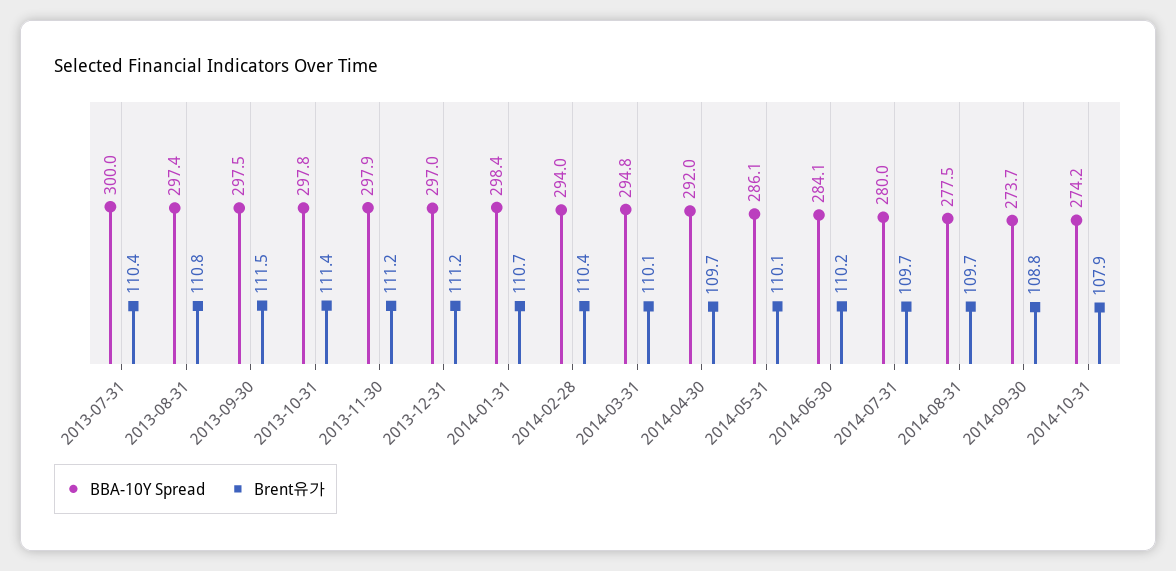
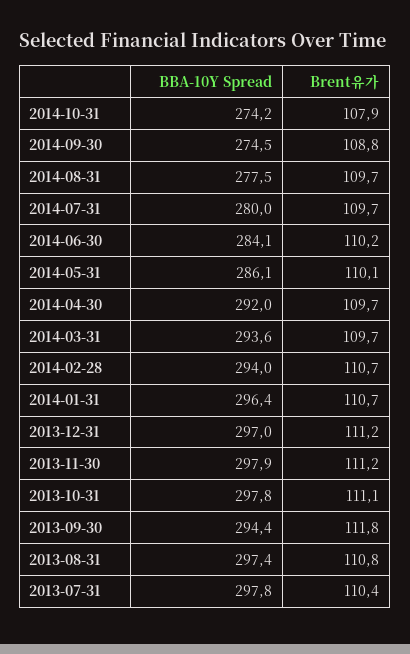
BBA-10Y Spread, 2013-07-31: 300 -> 297.8
BBA-10Y Spread, 2013-09-30: 297.5 -> 294.4
Brent유가, 2013-09-30: 111.5 -> 111.8
Brent유가, 2013-10-31: 111.4 -> 111.1
BBA-10Y Spread, 2014-01-31: 298.4 -> 296.4
Brent유가, 2014-02-28: 110.4 -> 110.7
BBA-10Y Spread, 2014-03-31: 294.8 -> 293.6
Brent유가, 2014-03-31: 110.1 -> 109.7
BBA-10Y Spread, 2014-09-30: 273.7 -> 274.5

